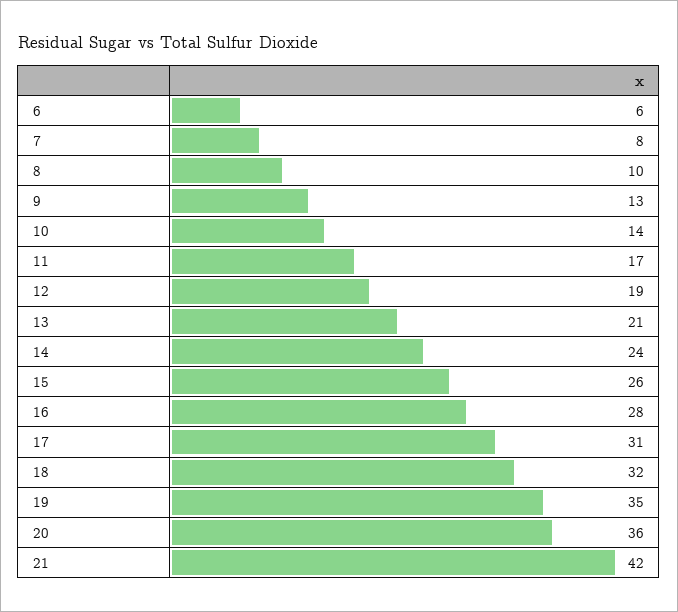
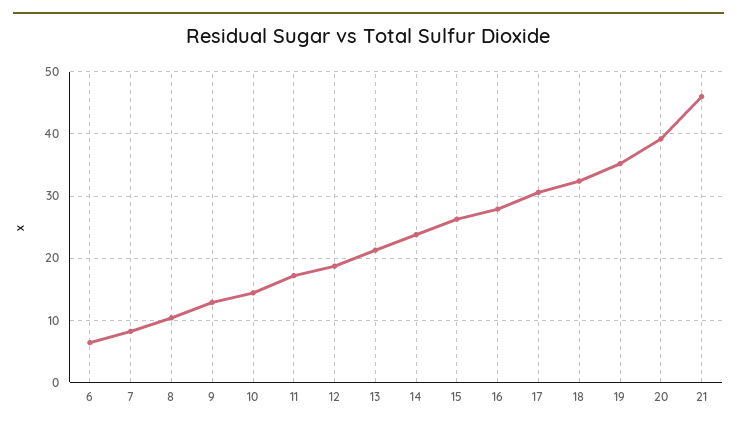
20: 36 -> 39
21: 42 -> 46

